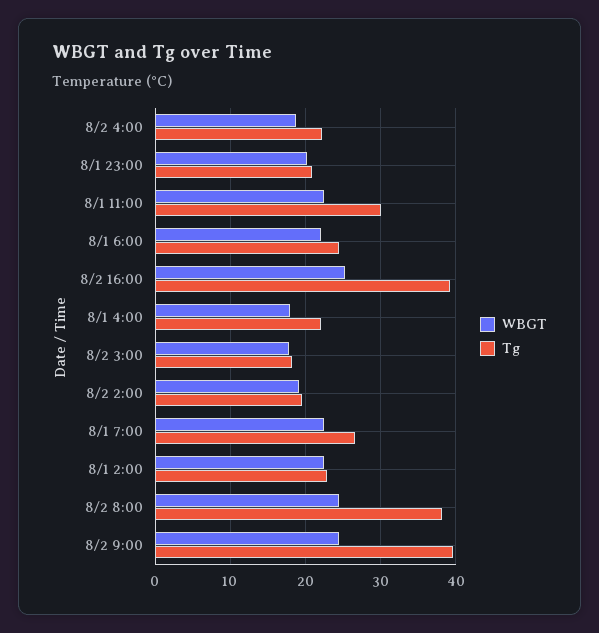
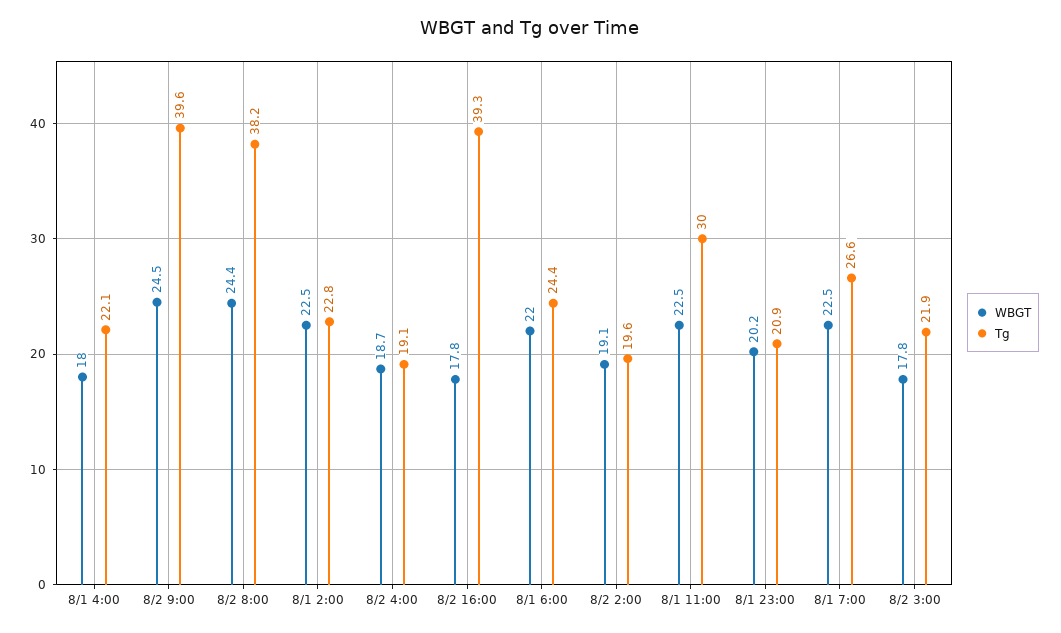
Tg, 8/2 4:00: 22 -> 19.1
WBGT, 8/2 16:00: 25 -> 17.8
Tg, 8/2 3:00: 18 -> 21.9

